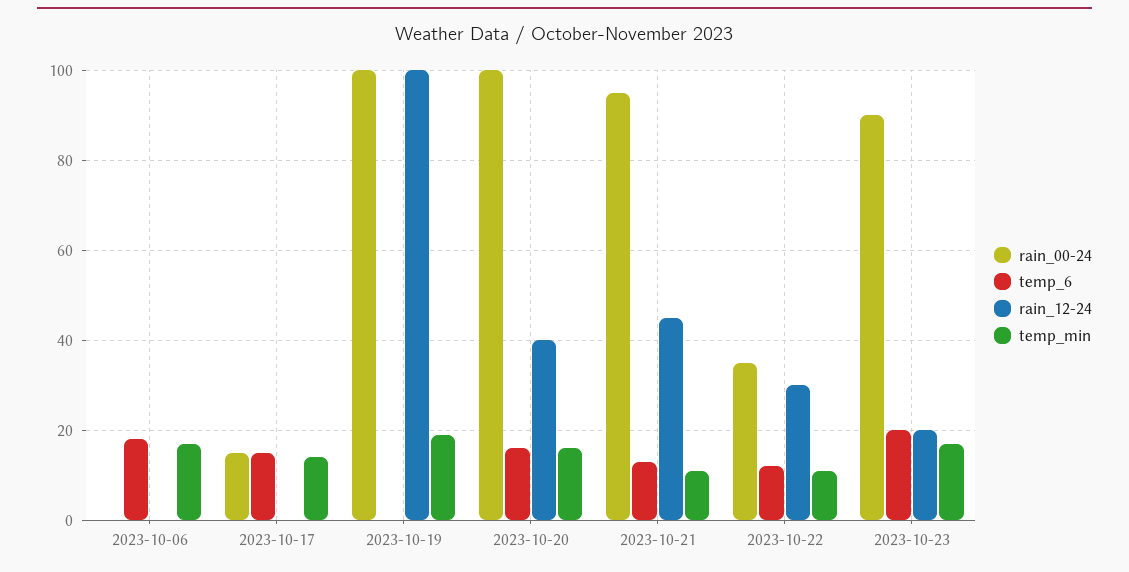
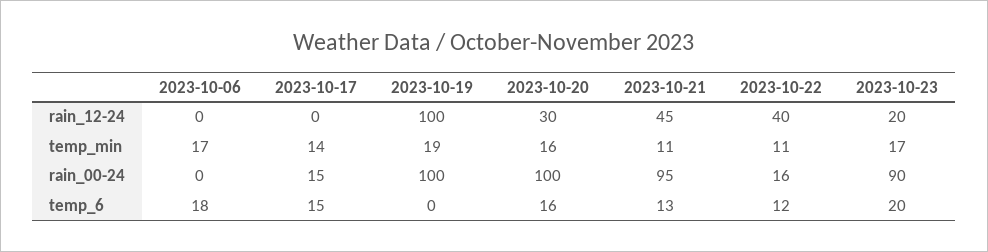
rain_12-24, 2023-10-20: 40 -> 30
rain_00-24, 2023-10-22: 35 -> 16
rain_12-24, 2023-10-22: 30 -> 40

